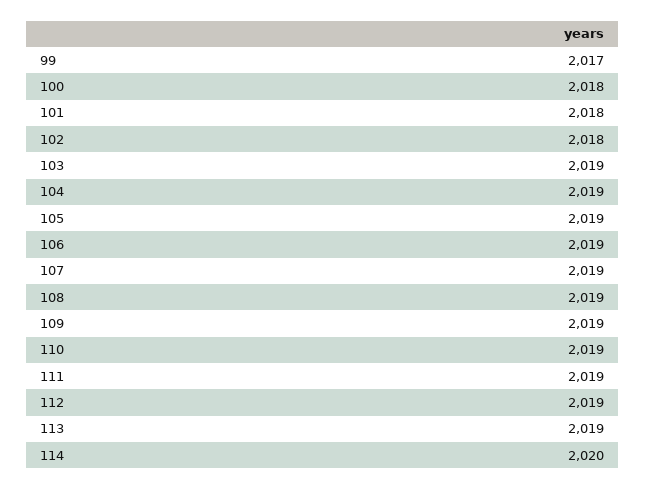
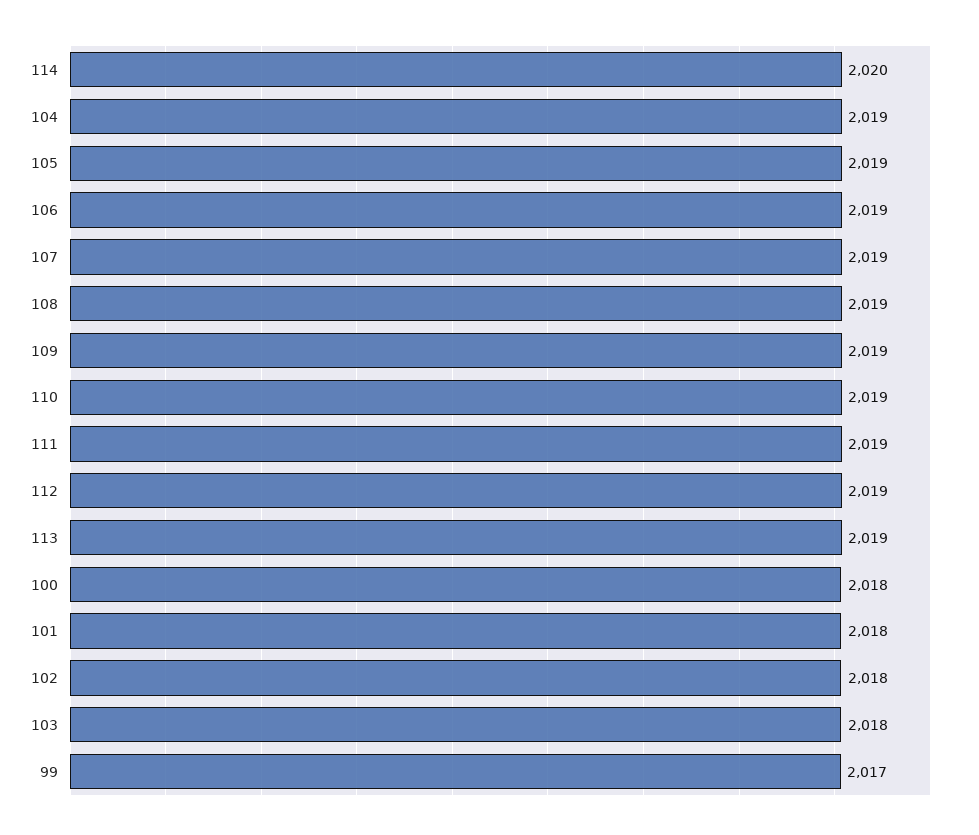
103: 2019 -> 2018

